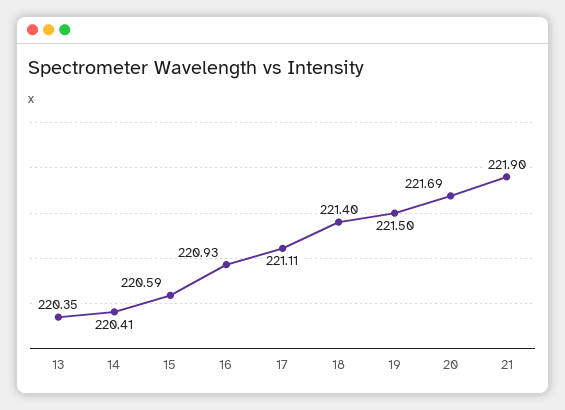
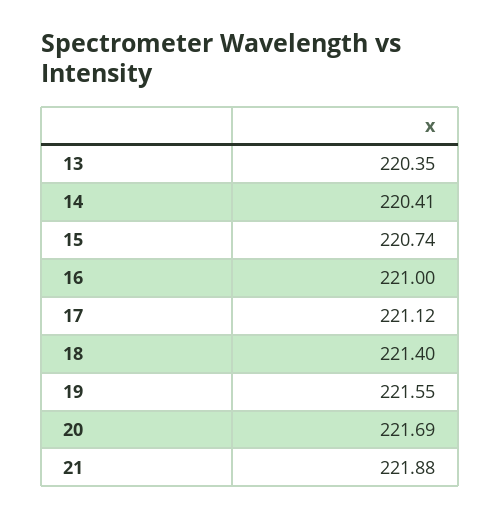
15: 220.59 -> 220.74
16: 220.93 -> 221
17: 221.11 -> 221.12
19: 221.5 -> 221.55
21: 221.9 -> 221.88

